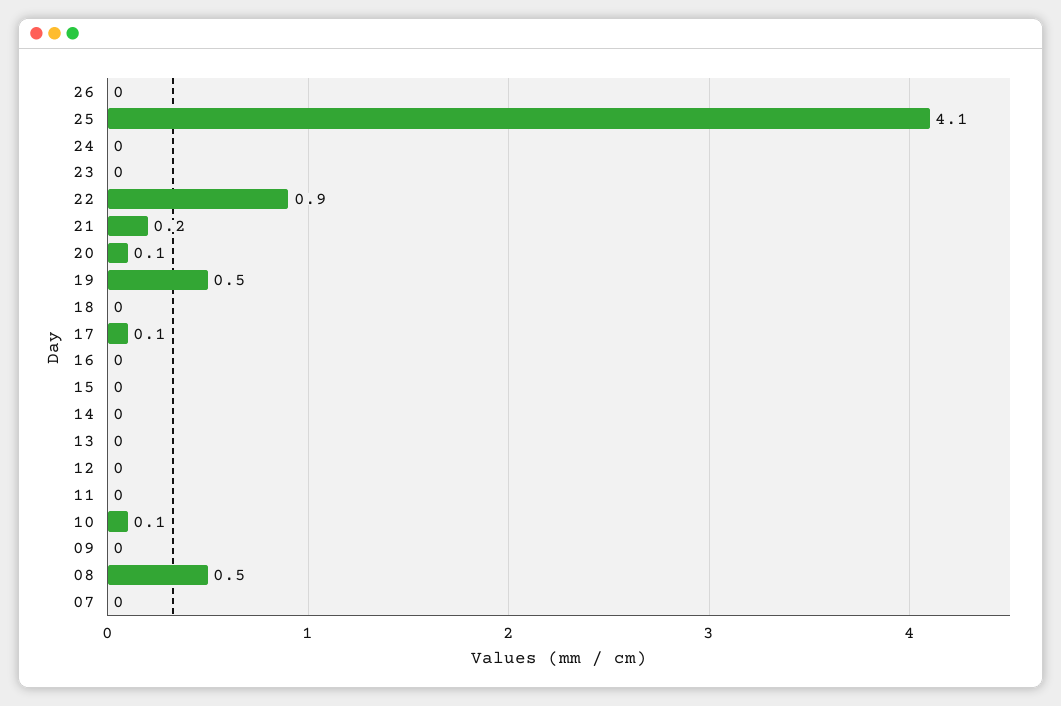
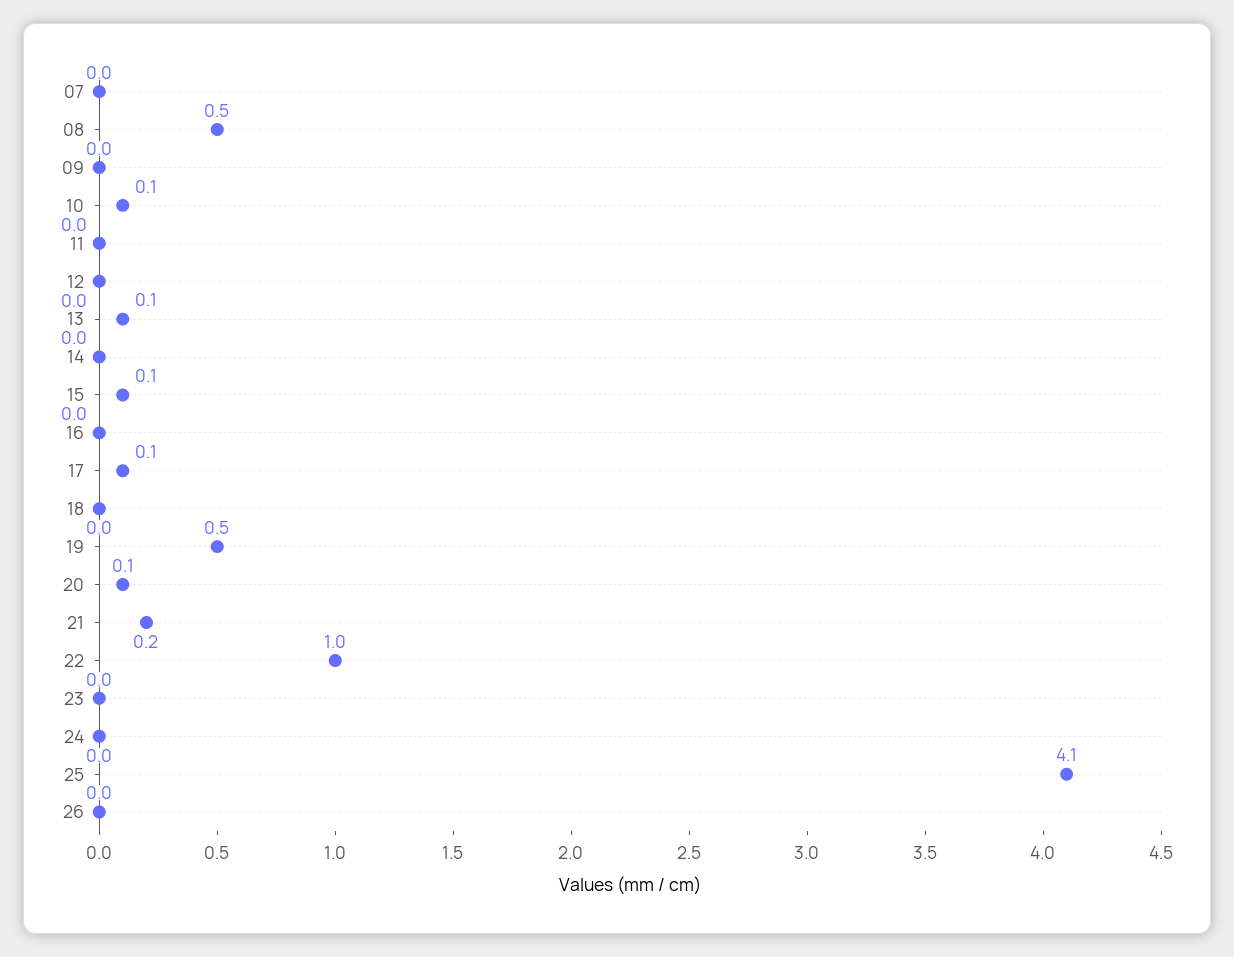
22: 0.9 -> 1
15: 0 -> 0.1
13: 0 -> 0.1

